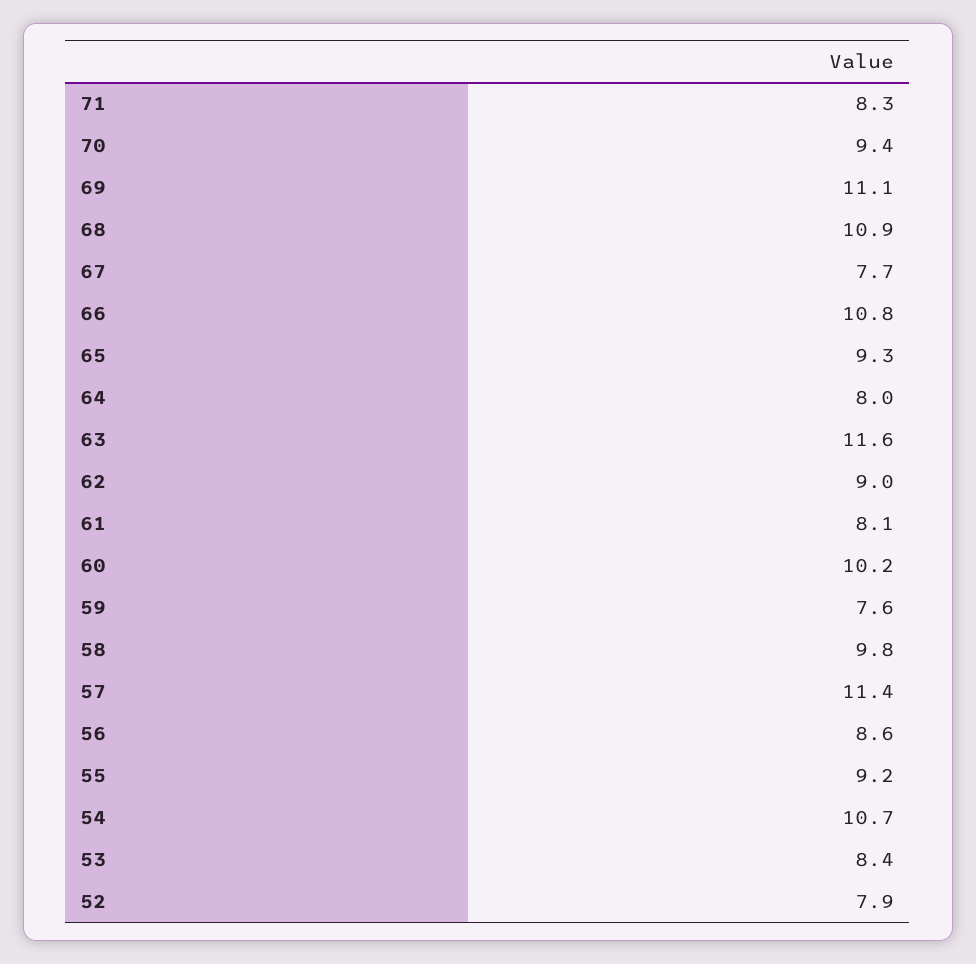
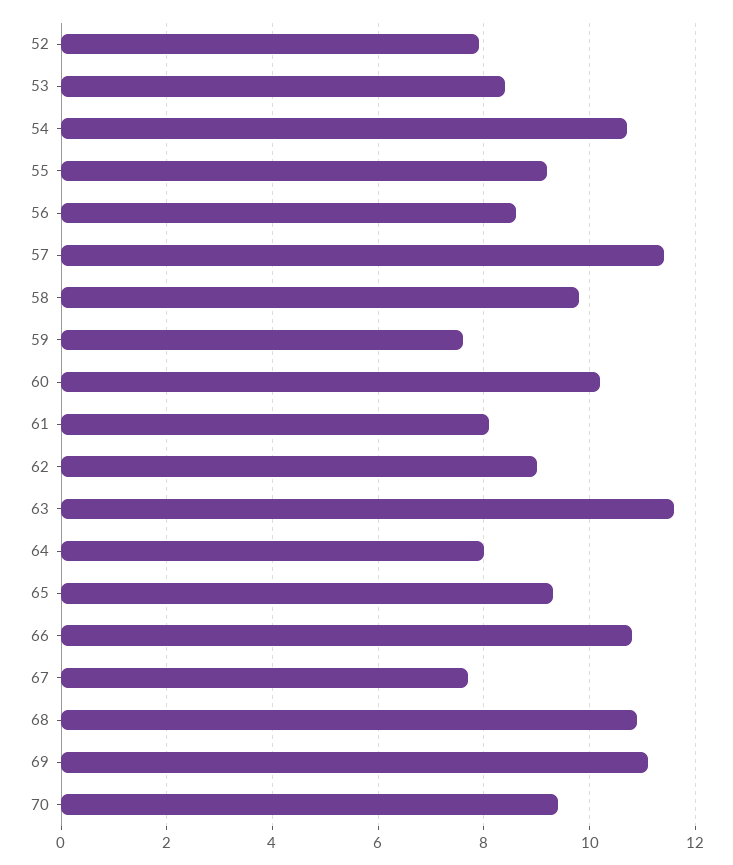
71: 8.3 -> none

